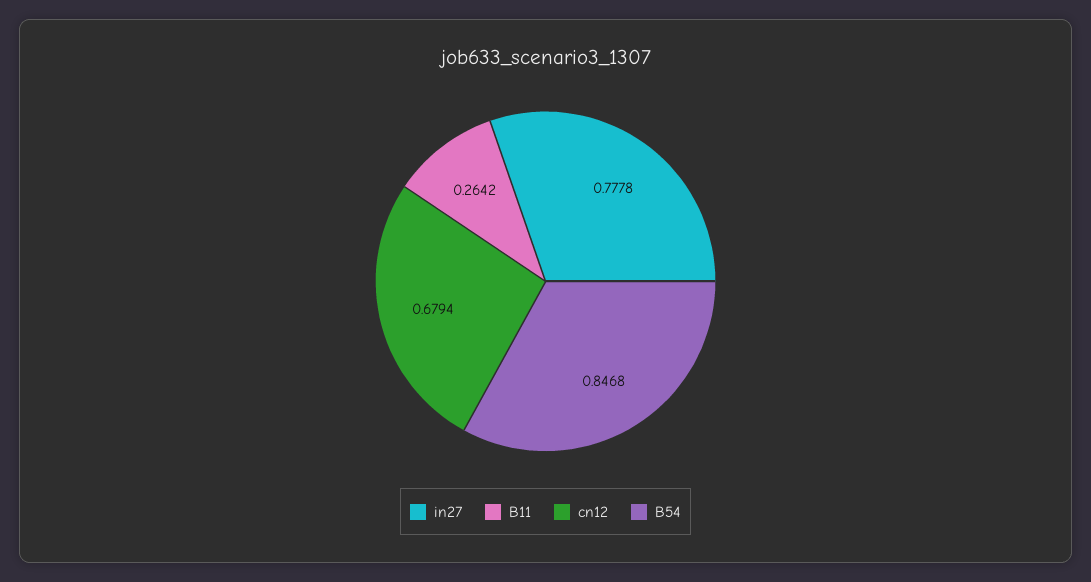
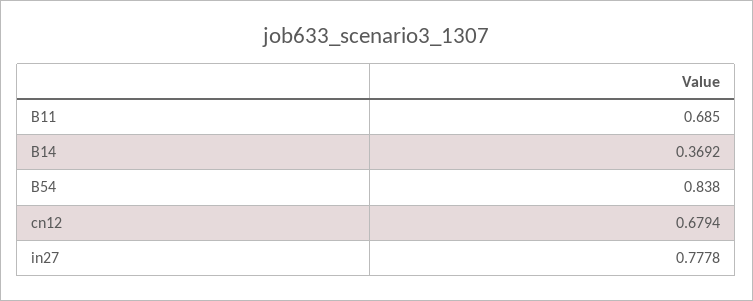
B11: 0.2642 -> 0.685
B54: 0.8468 -> 0.838
B14: none -> 0.3692

